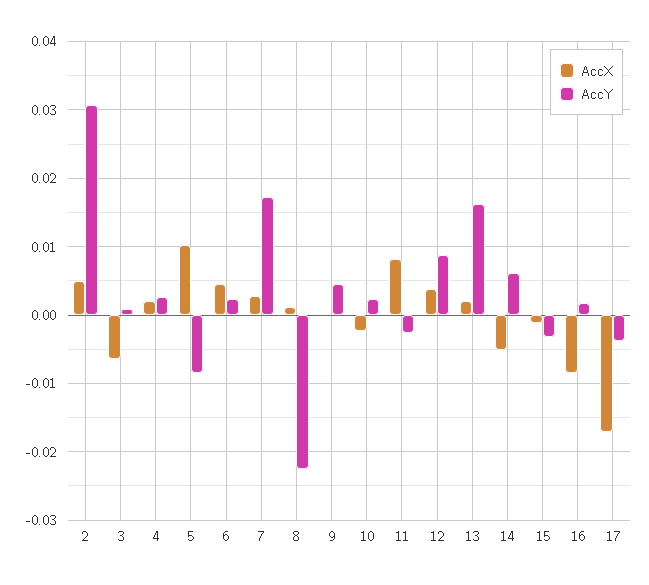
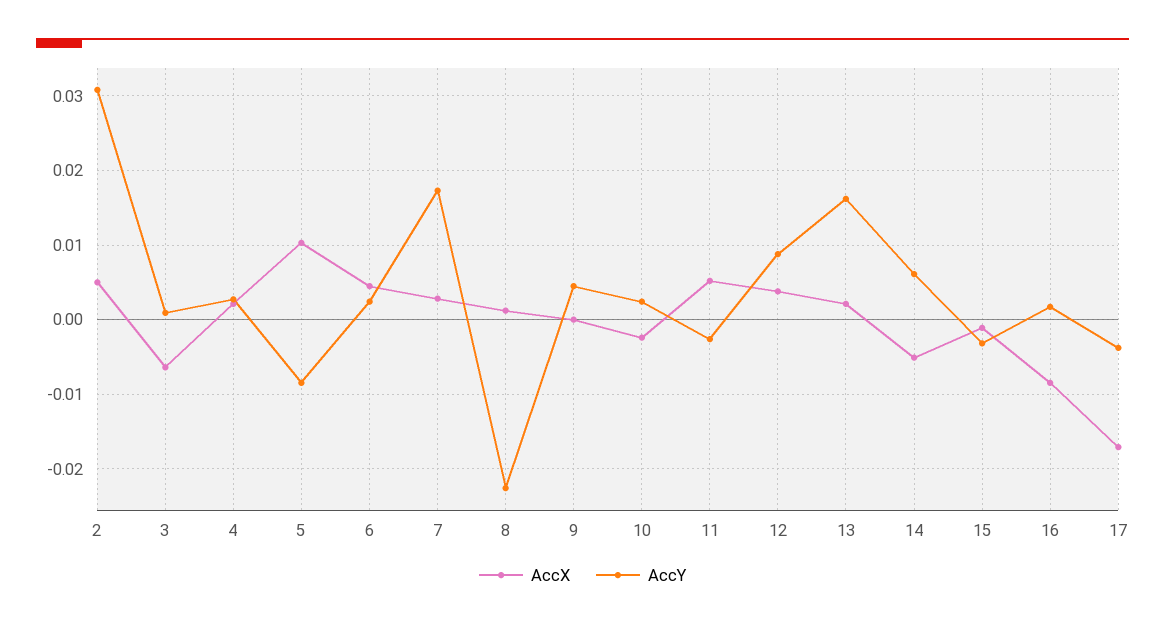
AccX, 11: 0.008 -> 0.005

